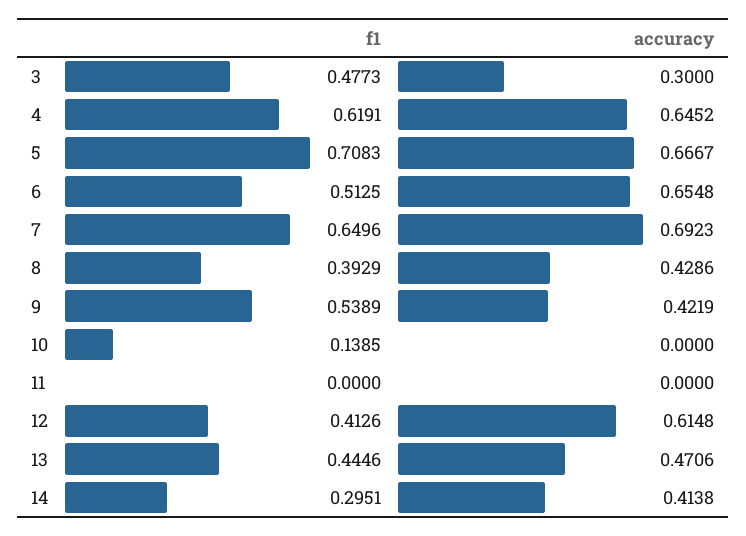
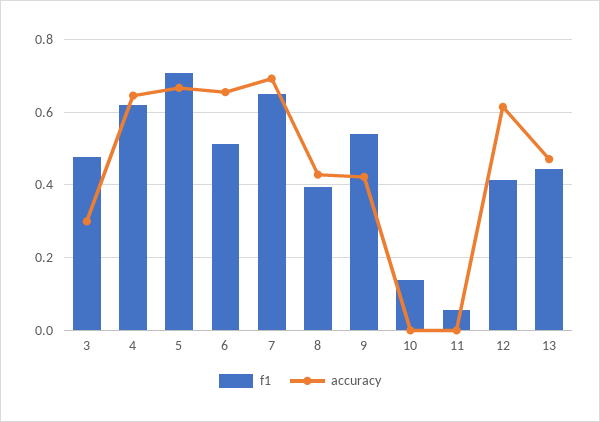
f1, 11: 0 -> 0.06
f1, 14: 0.2951 -> none
accuracy, 14: 0.4138 -> none

